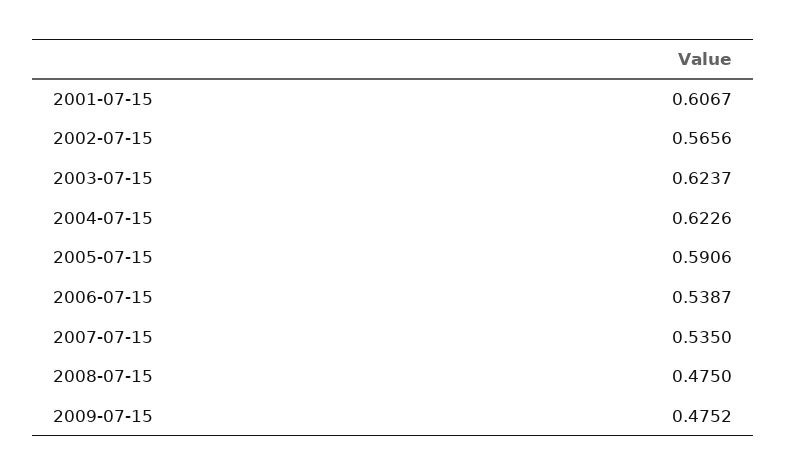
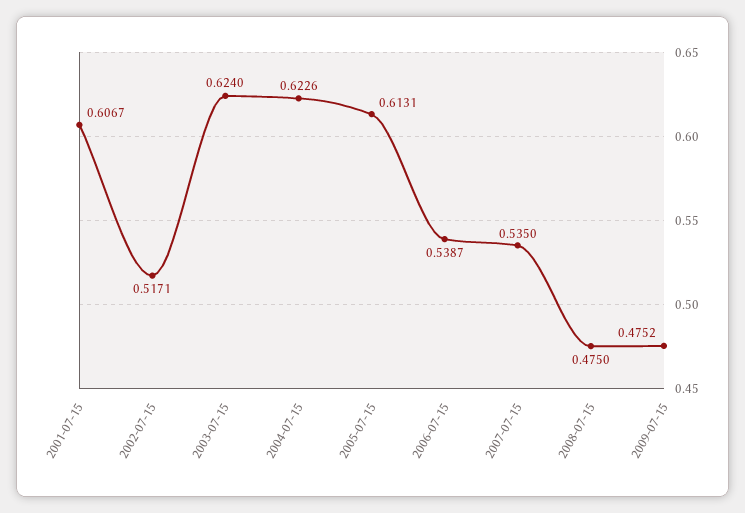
2002-07-15: 0.5656 -> 0.5171
2003-07-15: 0.6237 -> 0.624
2005-07-15: 0.5906 -> 0.6131

